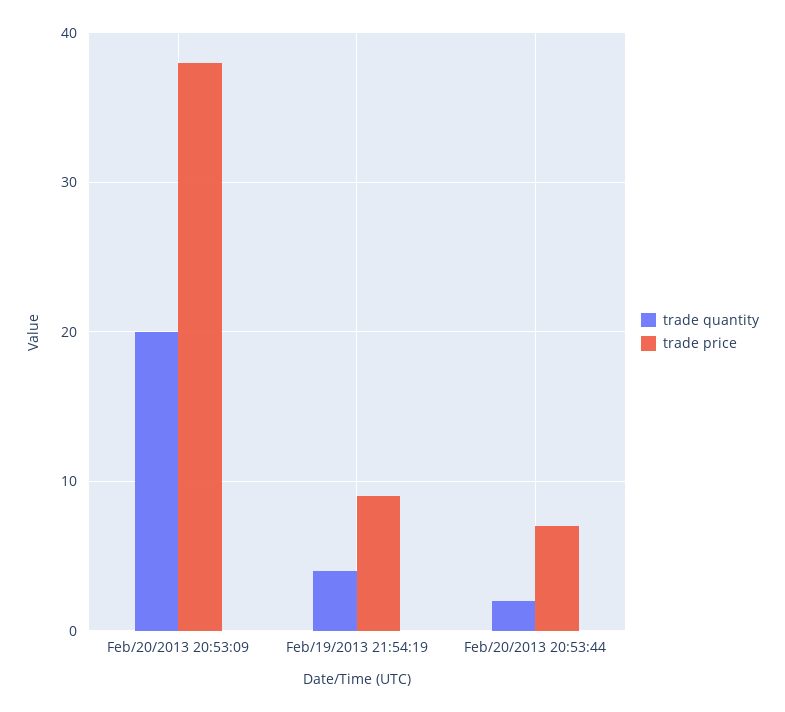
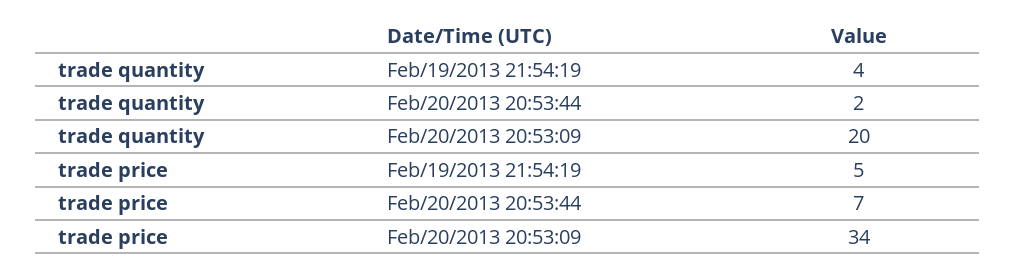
trade price, Feb/20/2013 20:53:09: 38 -> 34
trade price, Feb/19/2013 21:54:19: 9 -> 5

